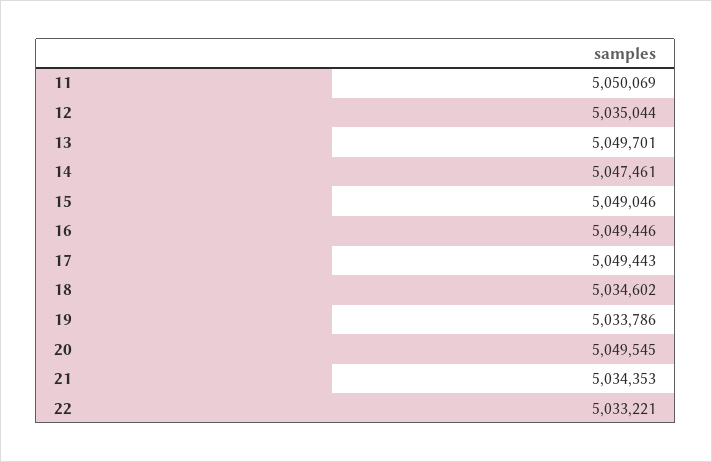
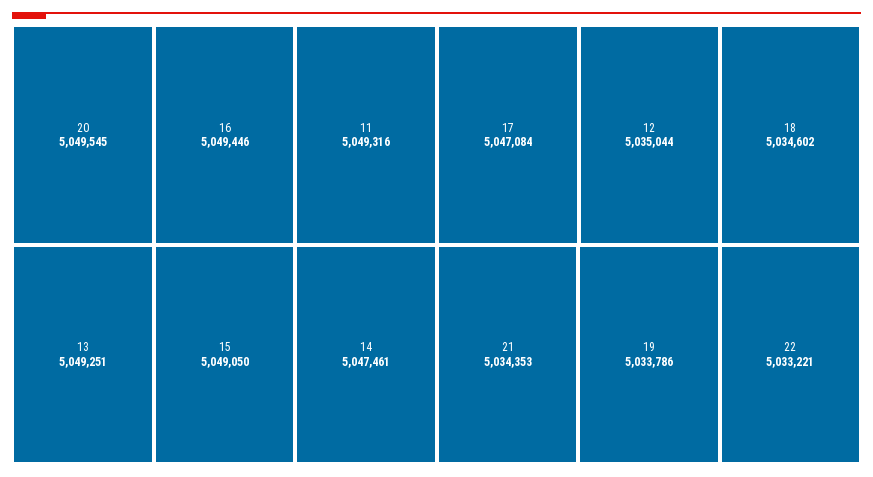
11: 5050069 -> 5049316
13: 5049701 -> 5049251
15: 5049046 -> 5049050
17: 5049443 -> 5047084

